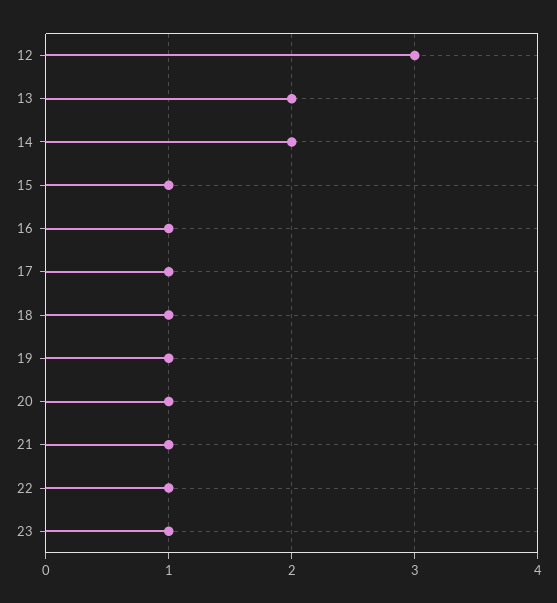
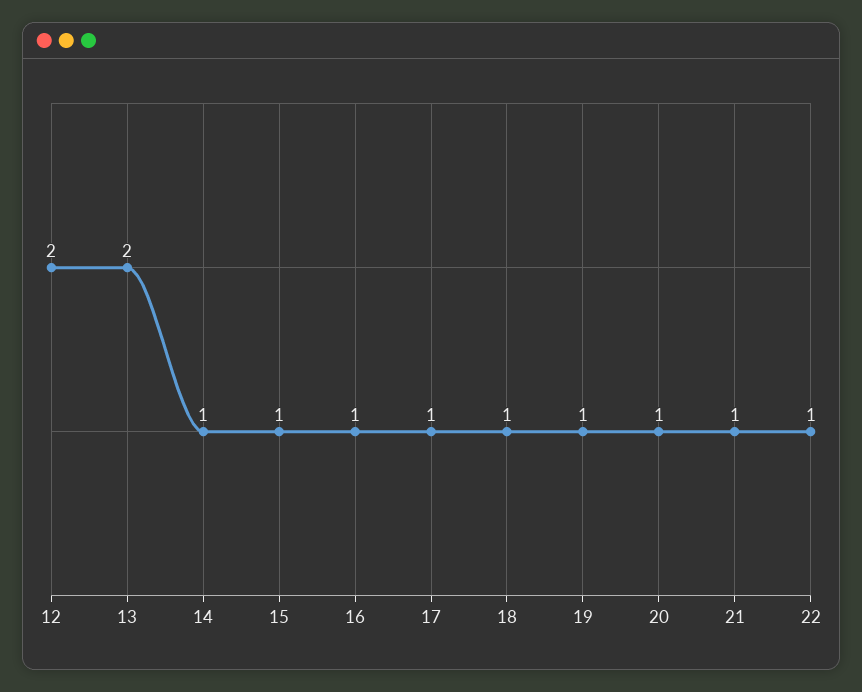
12: 3 -> 2
14: 2 -> 1
23: 1 -> none

